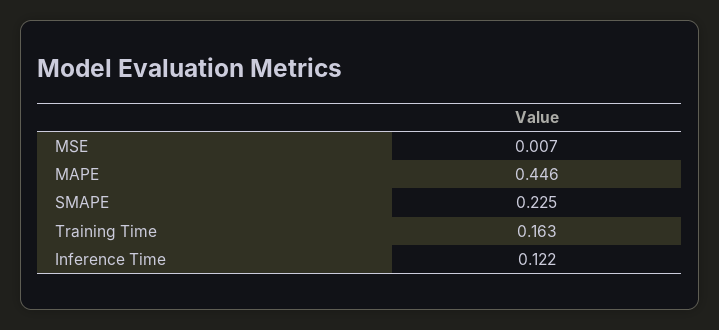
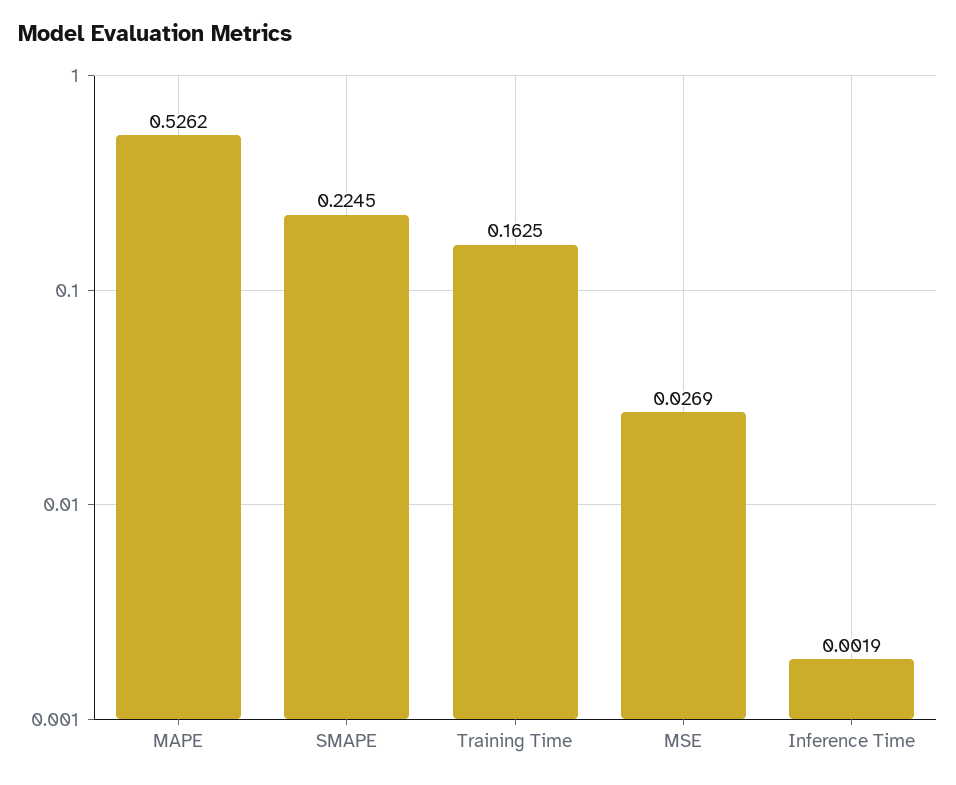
MSE: 0.007 -> 0.0269
MAPE: 0.446 -> 0.5262
Inference Time: 0.122 -> 0.0019

